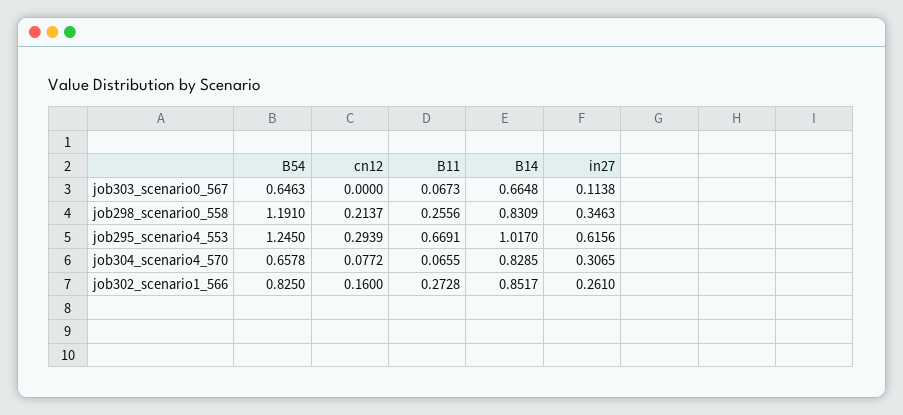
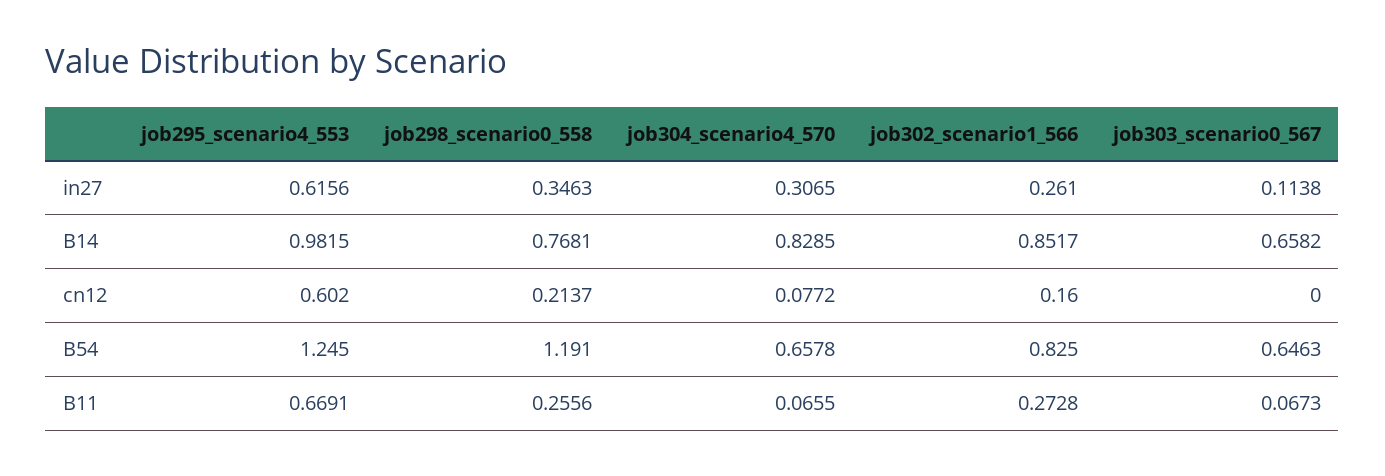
B14, job303_scenario0_567: 0.6648 -> 0.6582
B14, job298_scenario0_558: 0.8309 -> 0.7681
cn12, job295_scenario4_553: 0.2939 -> 0.602
B14, job295_scenario4_553: 1.017 -> 0.9815

